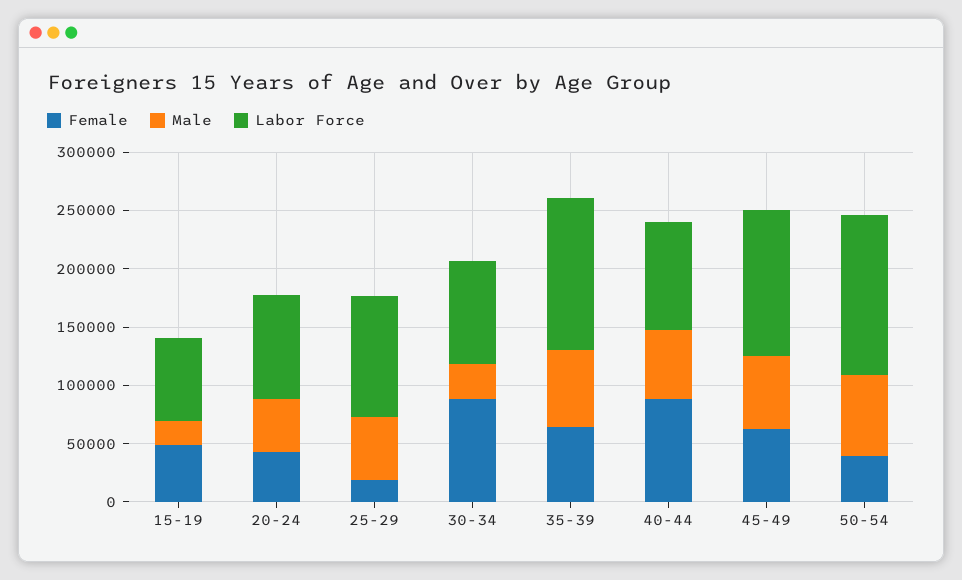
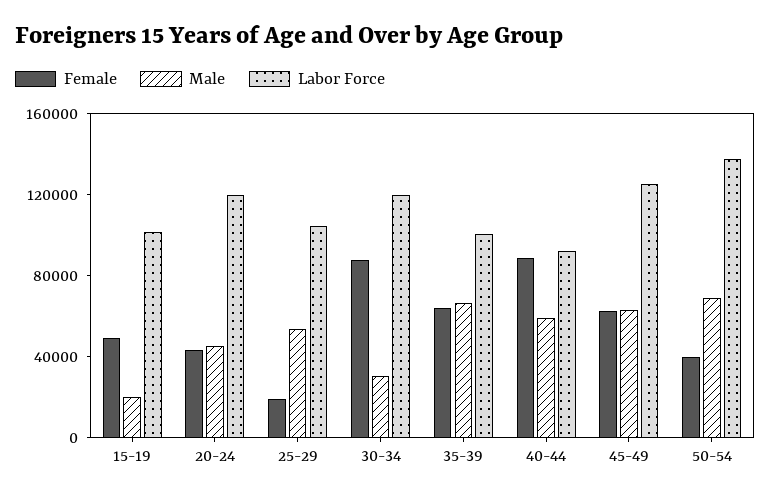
Labor Force, 15-19: 70000 -> 100000
Labor Force, 20-24: 90000 -> 120000
Labor Force, 30-34: 90000 -> 120000
Labor Force, 35-39: 130000 -> 100000

